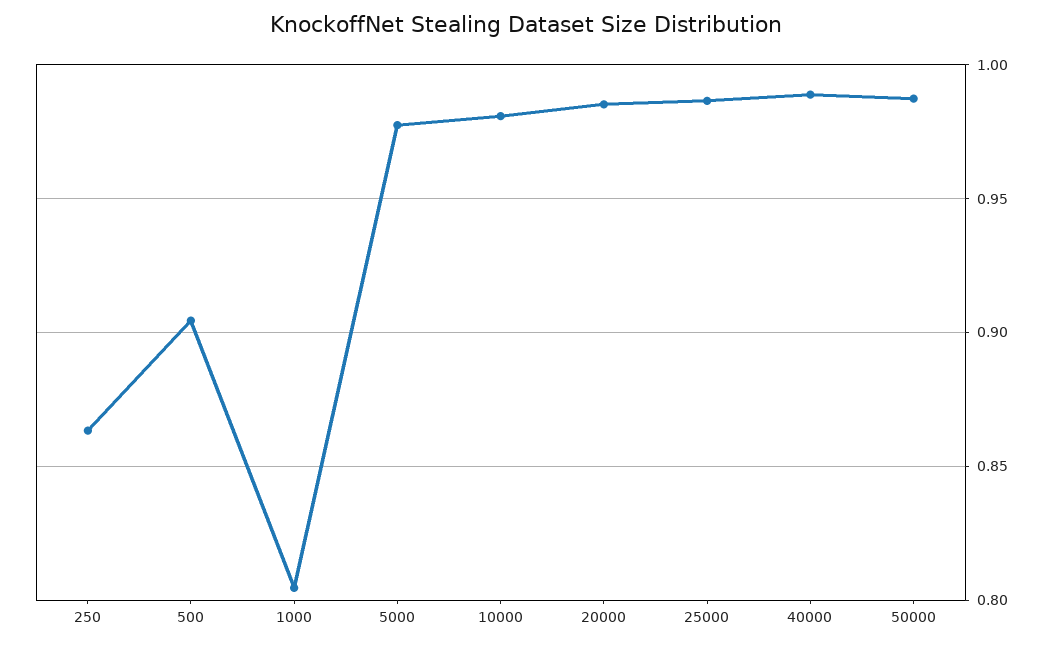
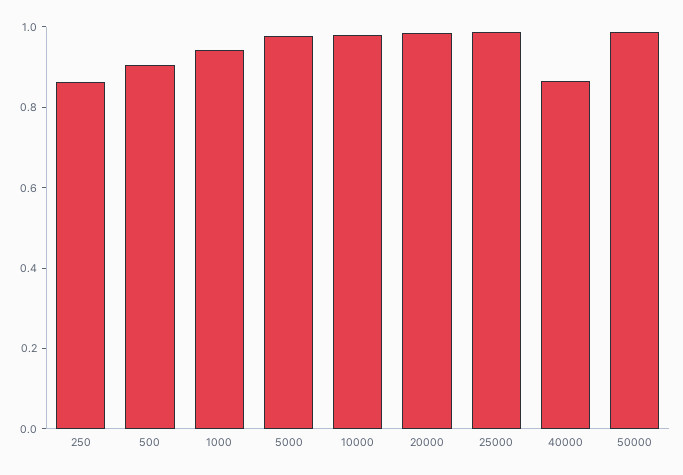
1000: 0.805 -> 0.95
40000: 0.99 -> 0.85

